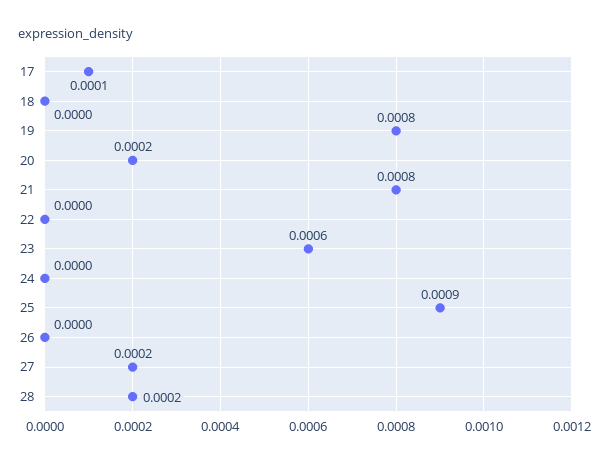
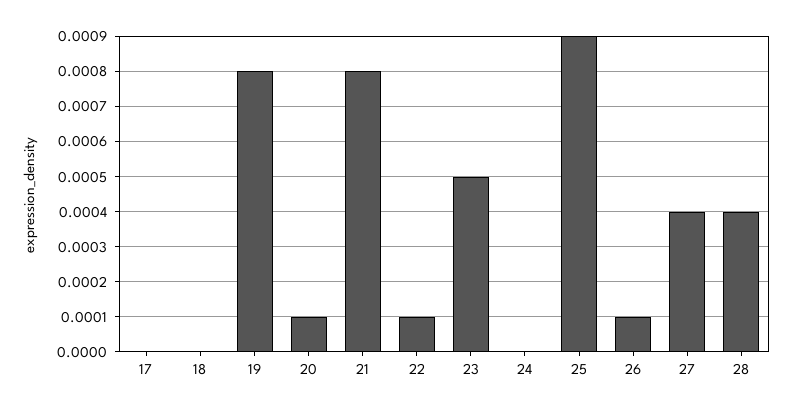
17: 0.0001 -> 0
20: 0.0002 -> 0.0001
22: 0 -> 0.0001
23: 0.0006 -> 0.0005
26: 0 -> 0.0001
27: 0.0002 -> 0.0004
28: 0.0002 -> 0.0004

